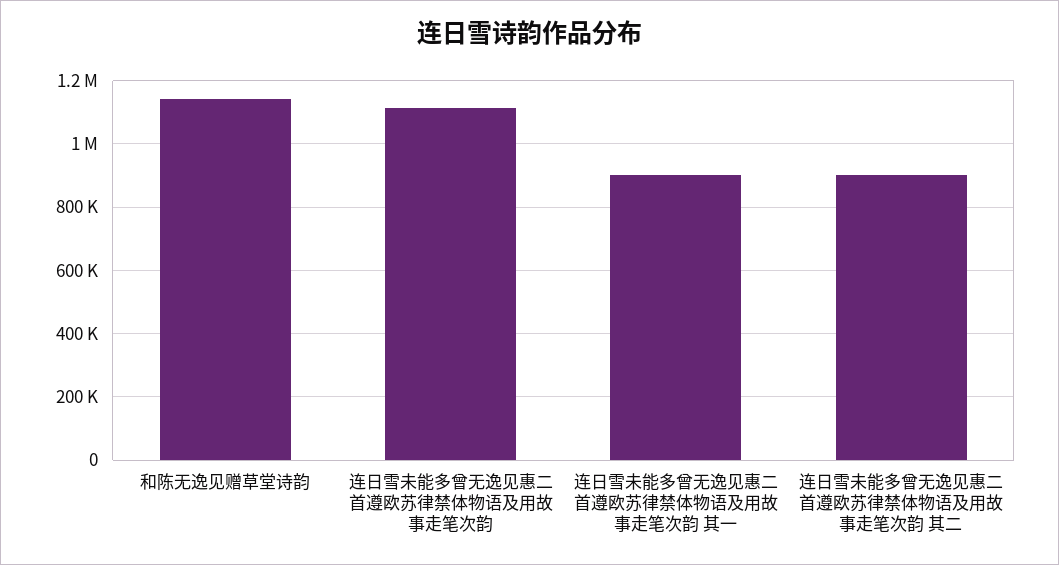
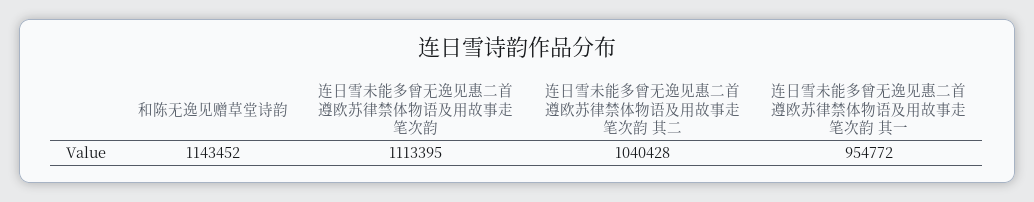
连日雪未能多曾无逸见惠二首遵欧苏律禁体物语及用故事走笔次韵 其一: 900000 -> 954772
连日雪未能多曾无逸见惠二首遵欧苏律禁体物语及用故事走笔次韵 其二: 900000 -> 1040428

